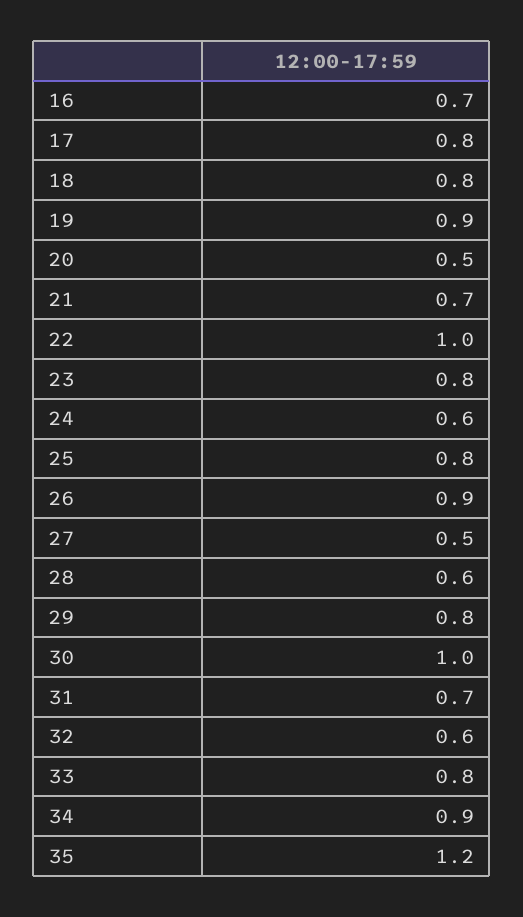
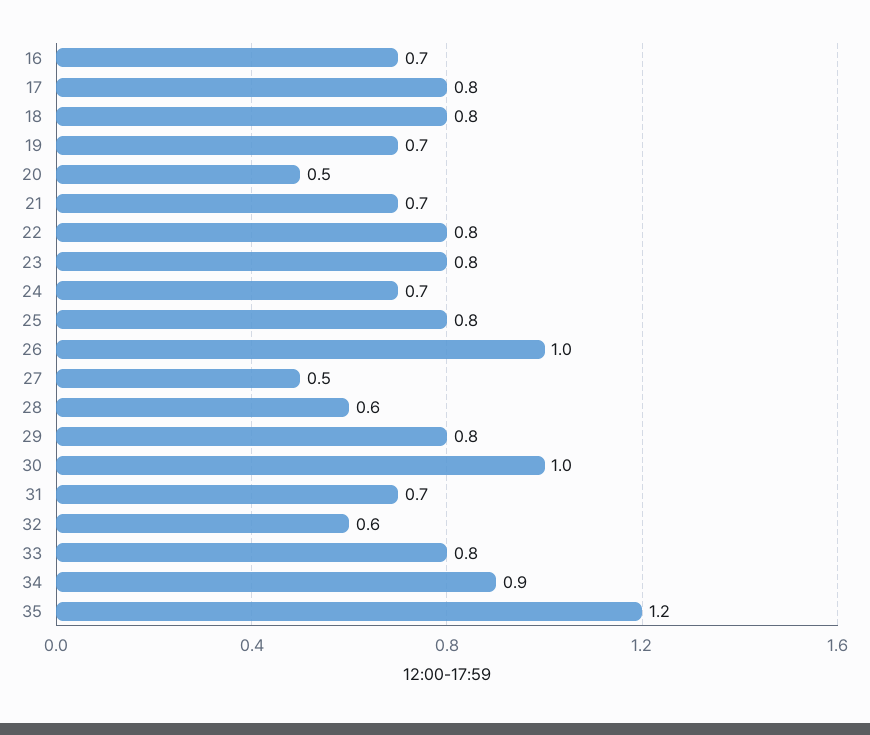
19: 0.9 -> 0.7
22: 1 -> 0.8
24: 0.6 -> 0.7
26: 0.9 -> 1

